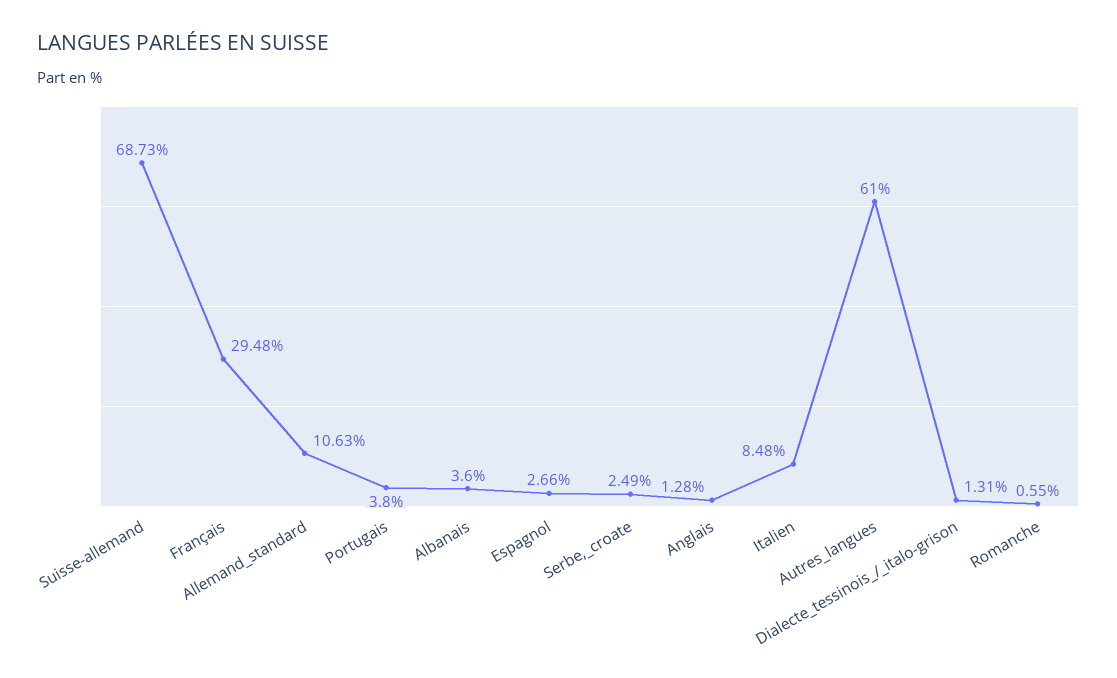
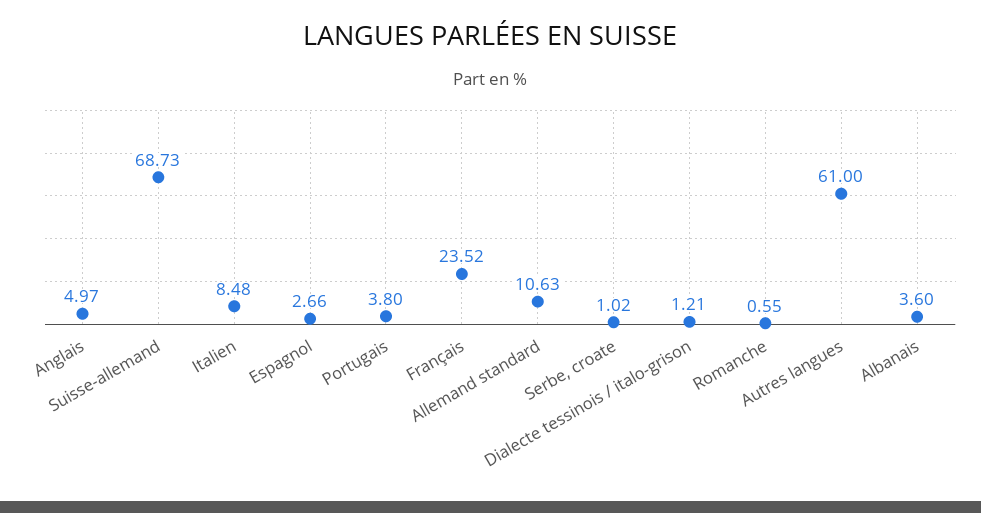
Français: 29.48 -> 23.52
Serbe,_croate: 2.49 -> 1.02
Anglais: 1.28 -> 4.97
Dialecte_tessinois_/_italo-grison: 1.31 -> 1.21

